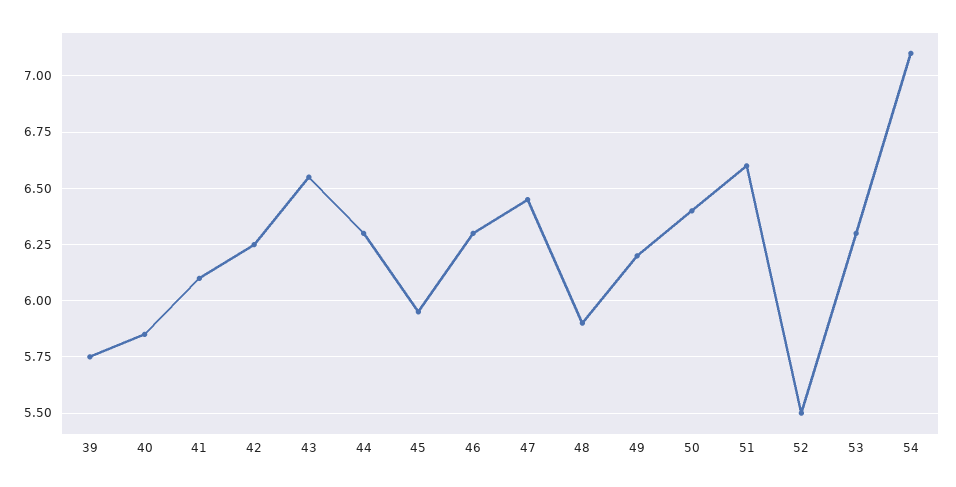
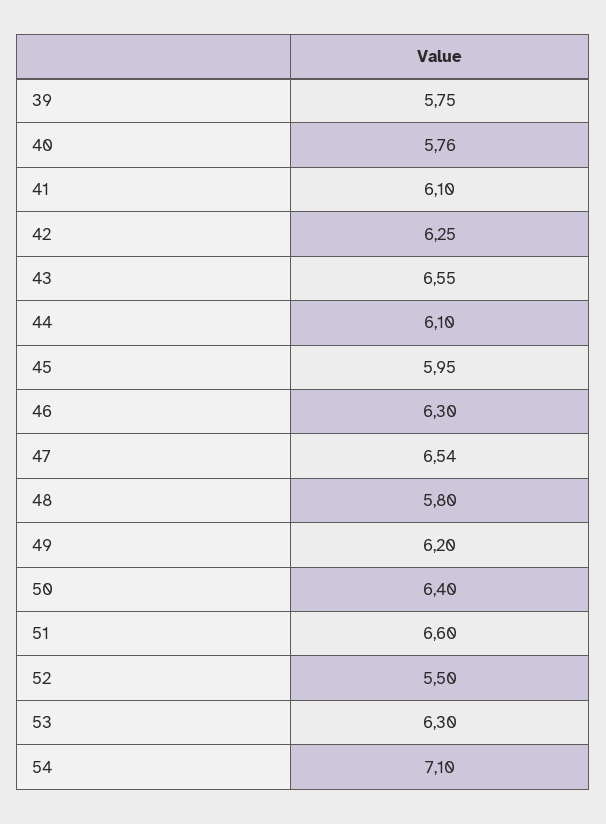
40: 5.85 -> 5.76
44: 6.3 -> 6.1
47: 6.45 -> 6.54
48: 5.9 -> 5.8

